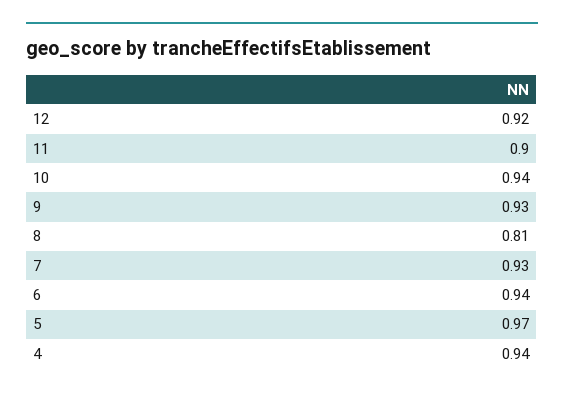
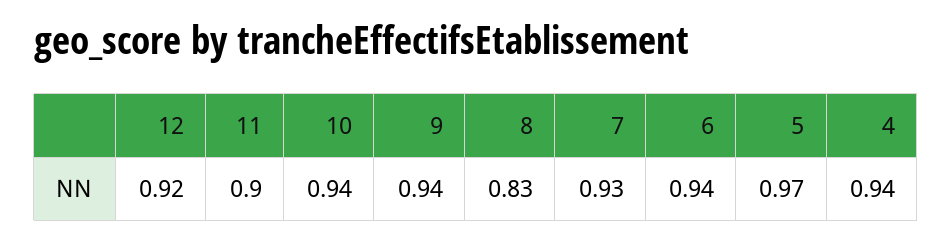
9: 0.93 -> 0.94
8: 0.81 -> 0.83

